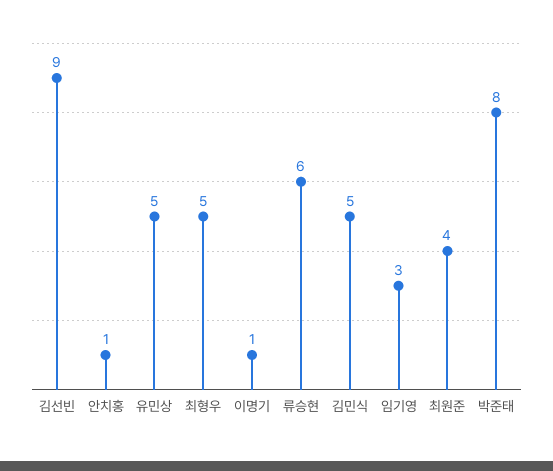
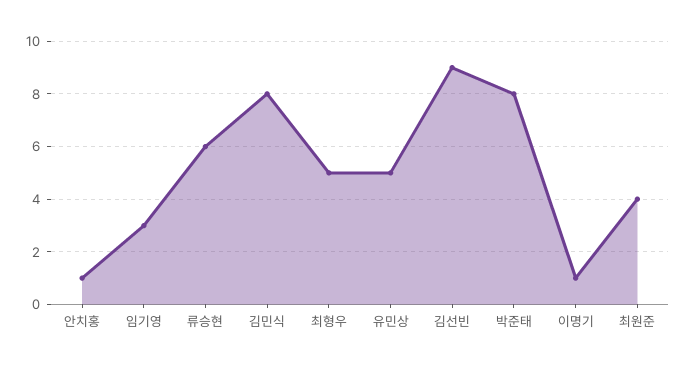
김민식: 5 -> 8

